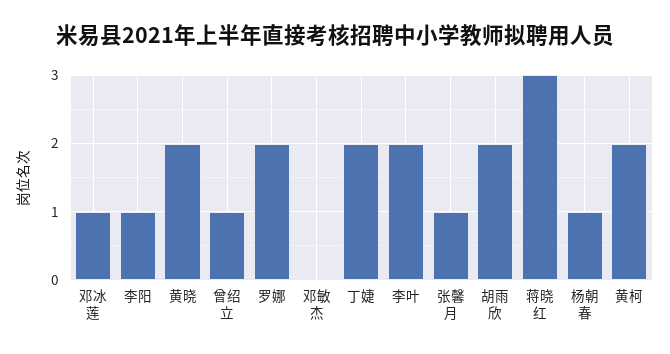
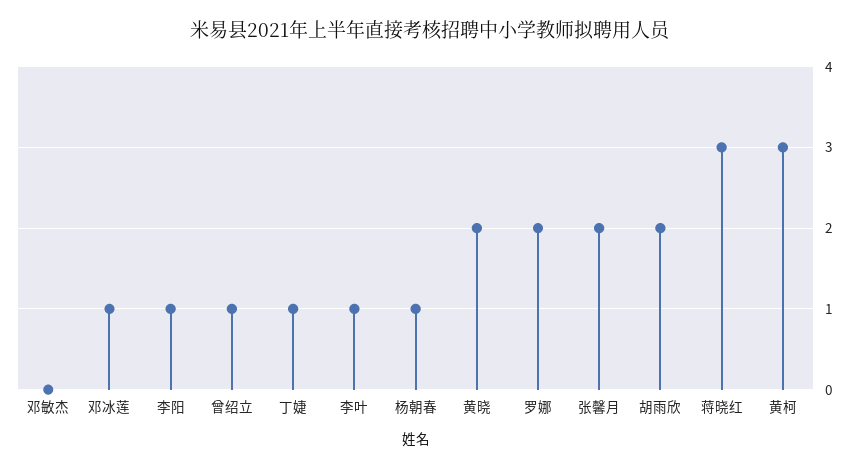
丁婕: 2 -> 1
李叶: 2 -> 1
张馨月: 1 -> 2
黄柯: 2 -> 3

